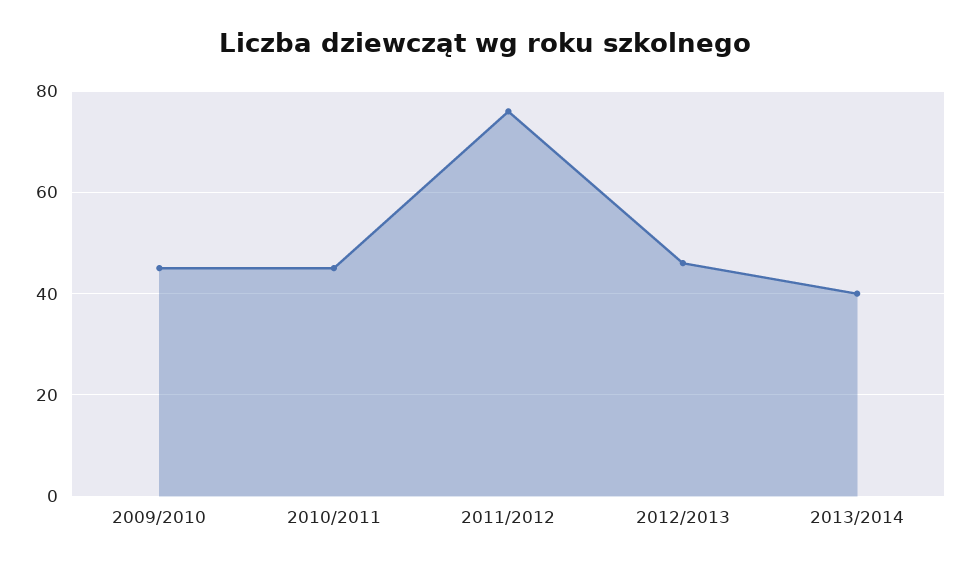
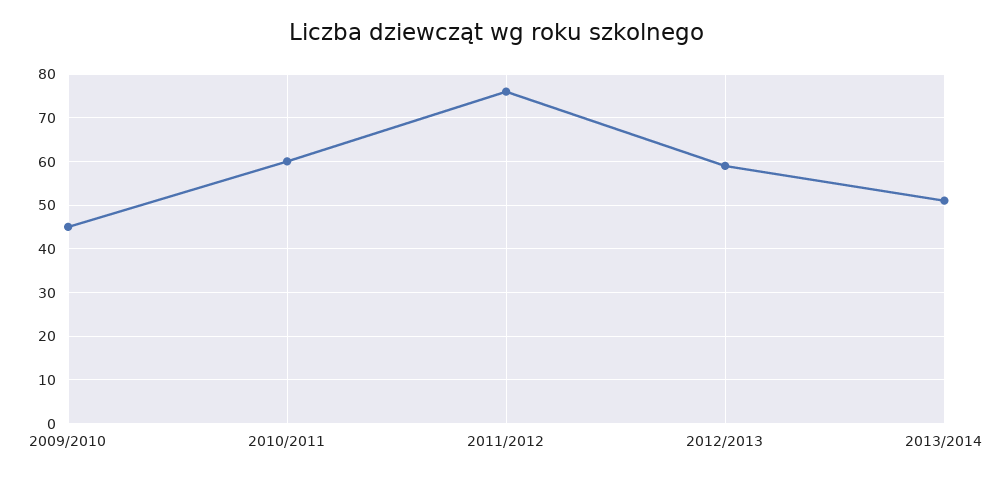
2010/2011: 45 -> 60
2012/2013: 45 -> 60
2013/2014: 40 -> 50

